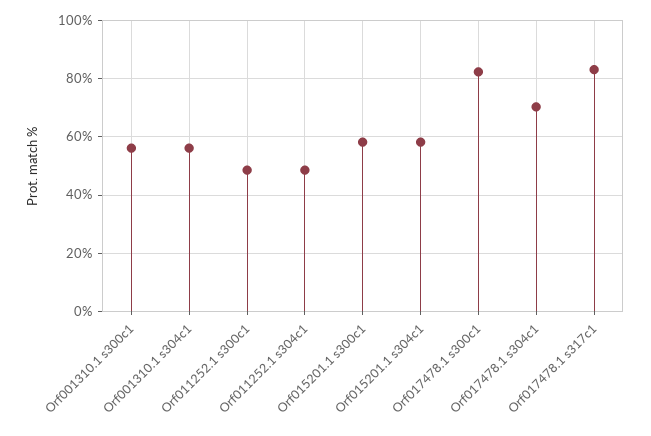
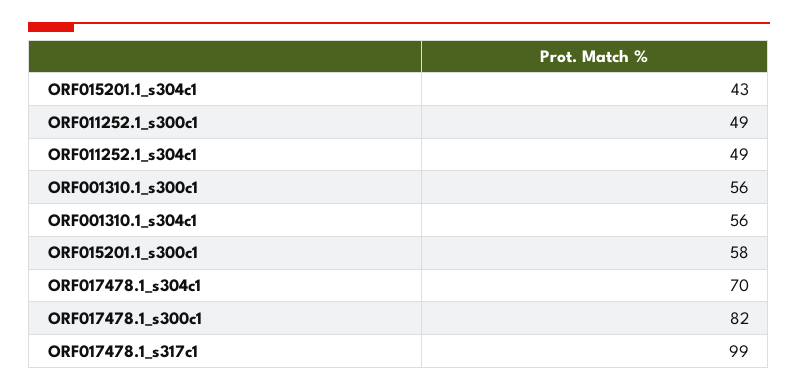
Orf015201.1 s304c1: 57.5 -> 43
Orf017478.1 s317c1: 82.5 -> 99

